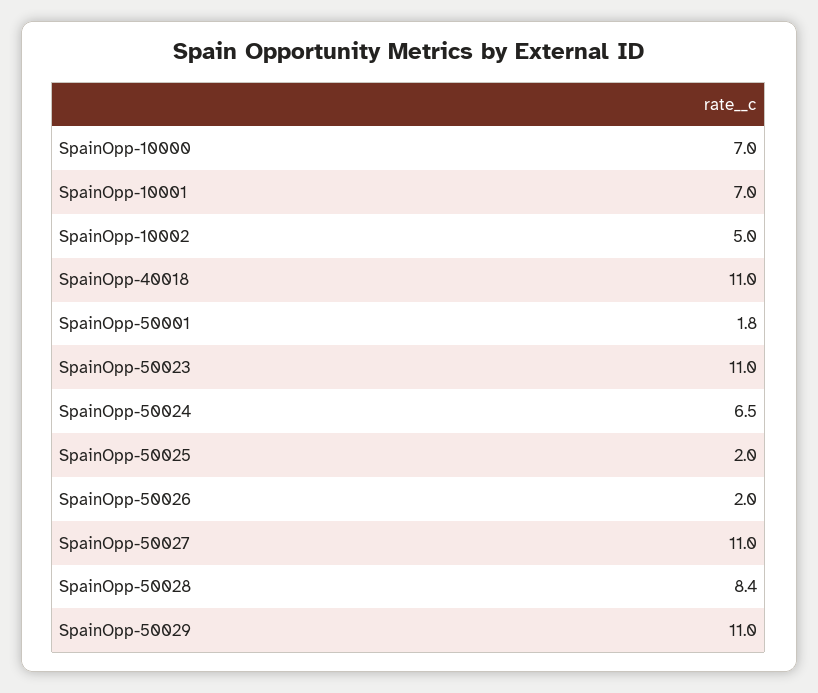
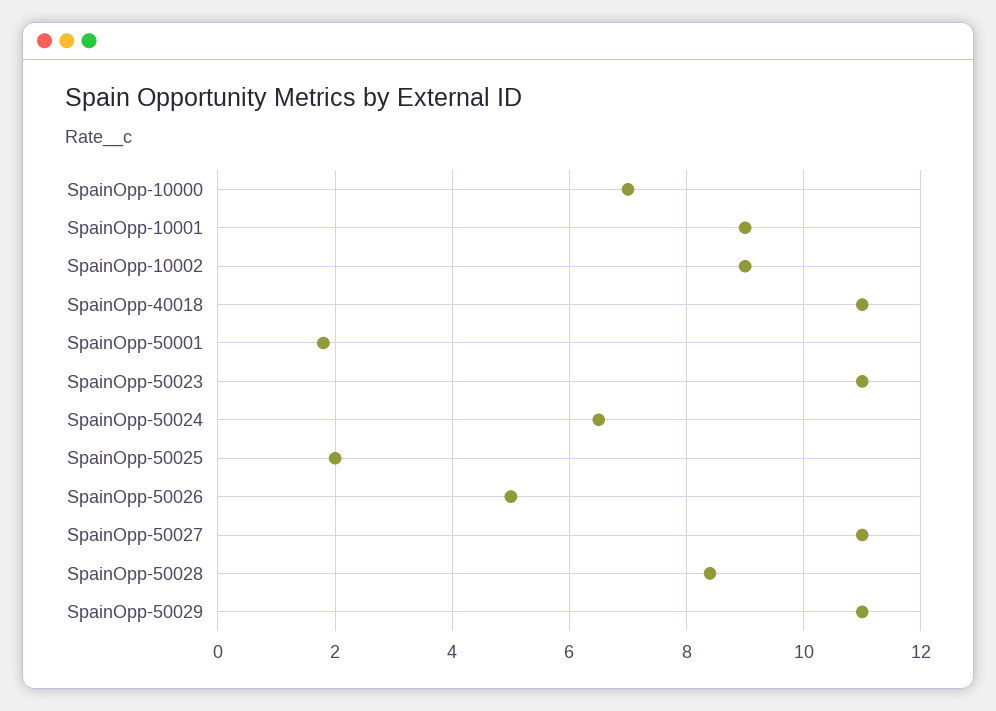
SpainOpp-10001: 7 -> 9
SpainOpp-10002: 5 -> 9
SpainOpp-50026: 2 -> 5

